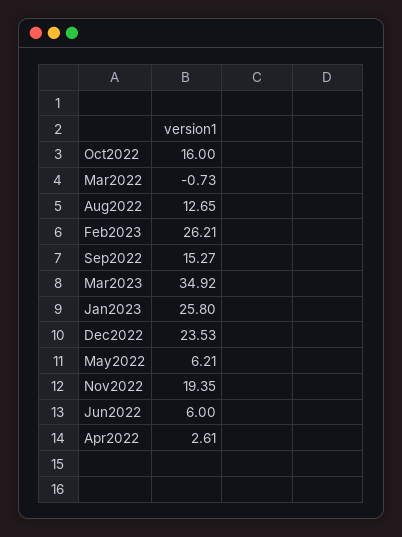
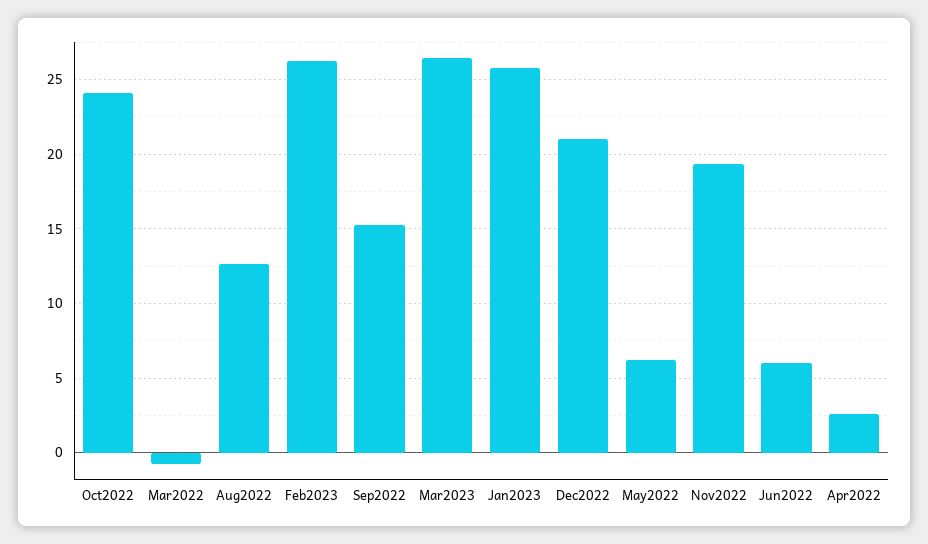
Oct2022: 16 -> 24
Mar2023: 34.92 -> 26.5
Dec2022: 23.53 -> 21

